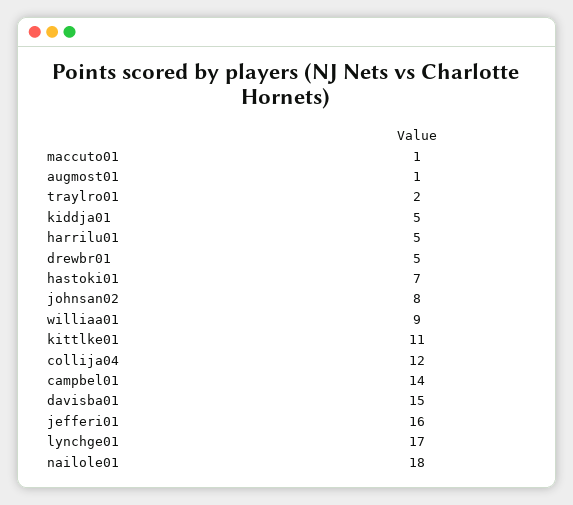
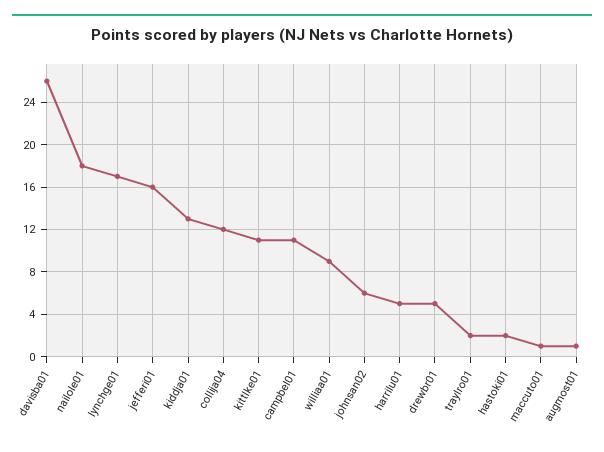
kiddja01: 5 -> 13
hastoki01: 7 -> 2
johnsan02: 8 -> 6
campbel01: 14 -> 11
davisba01: 15 -> 26

